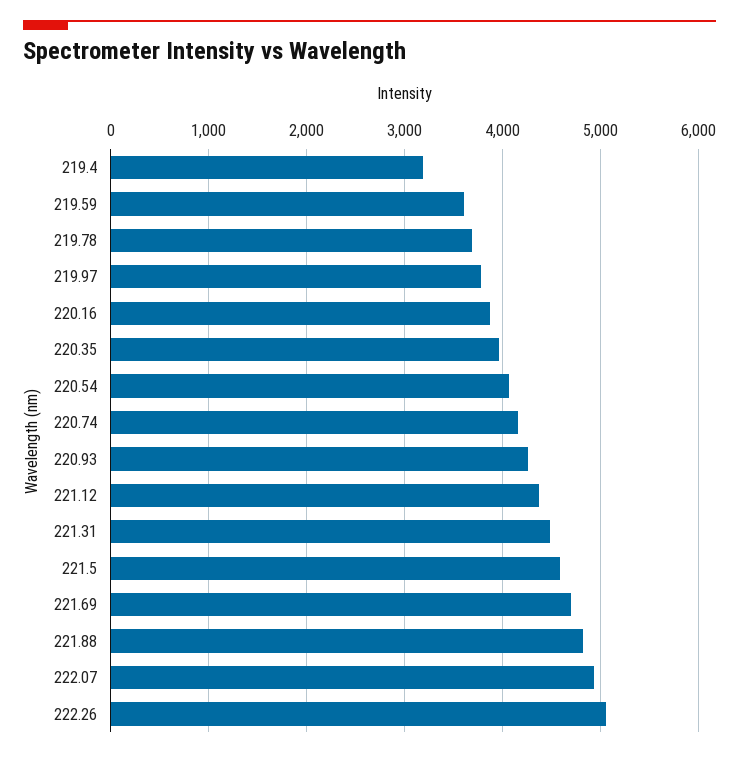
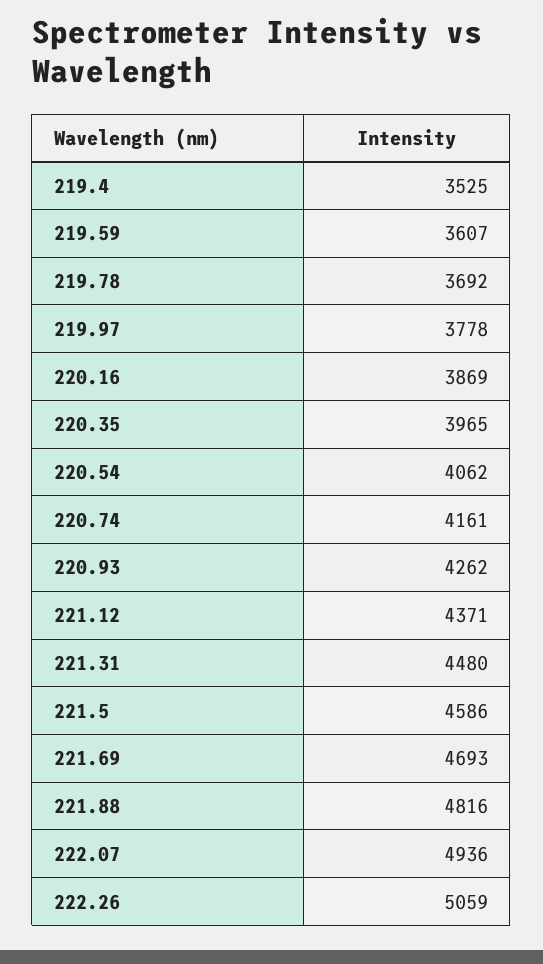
219.4: 3200 -> 3525

